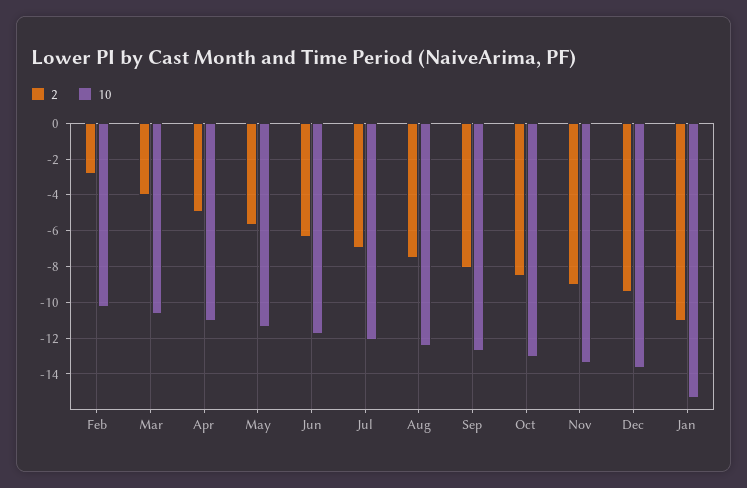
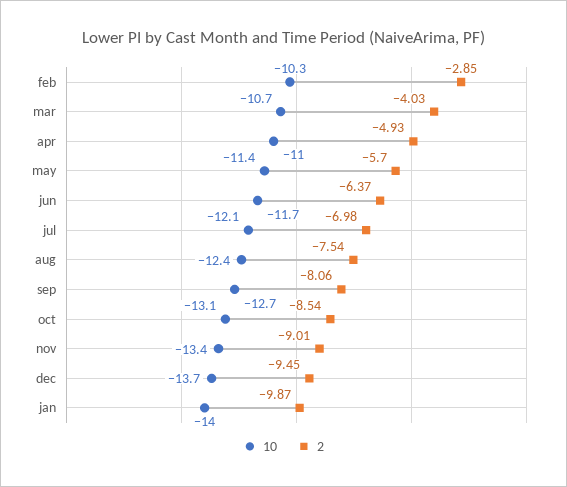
2, Jan: -11 -> -9.87
10, Jan: -15.5 -> -14

